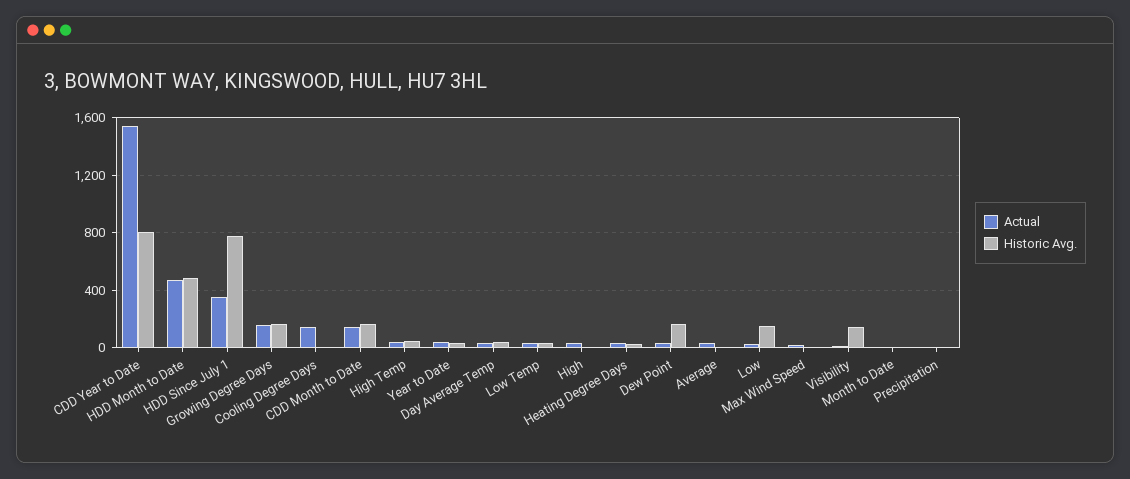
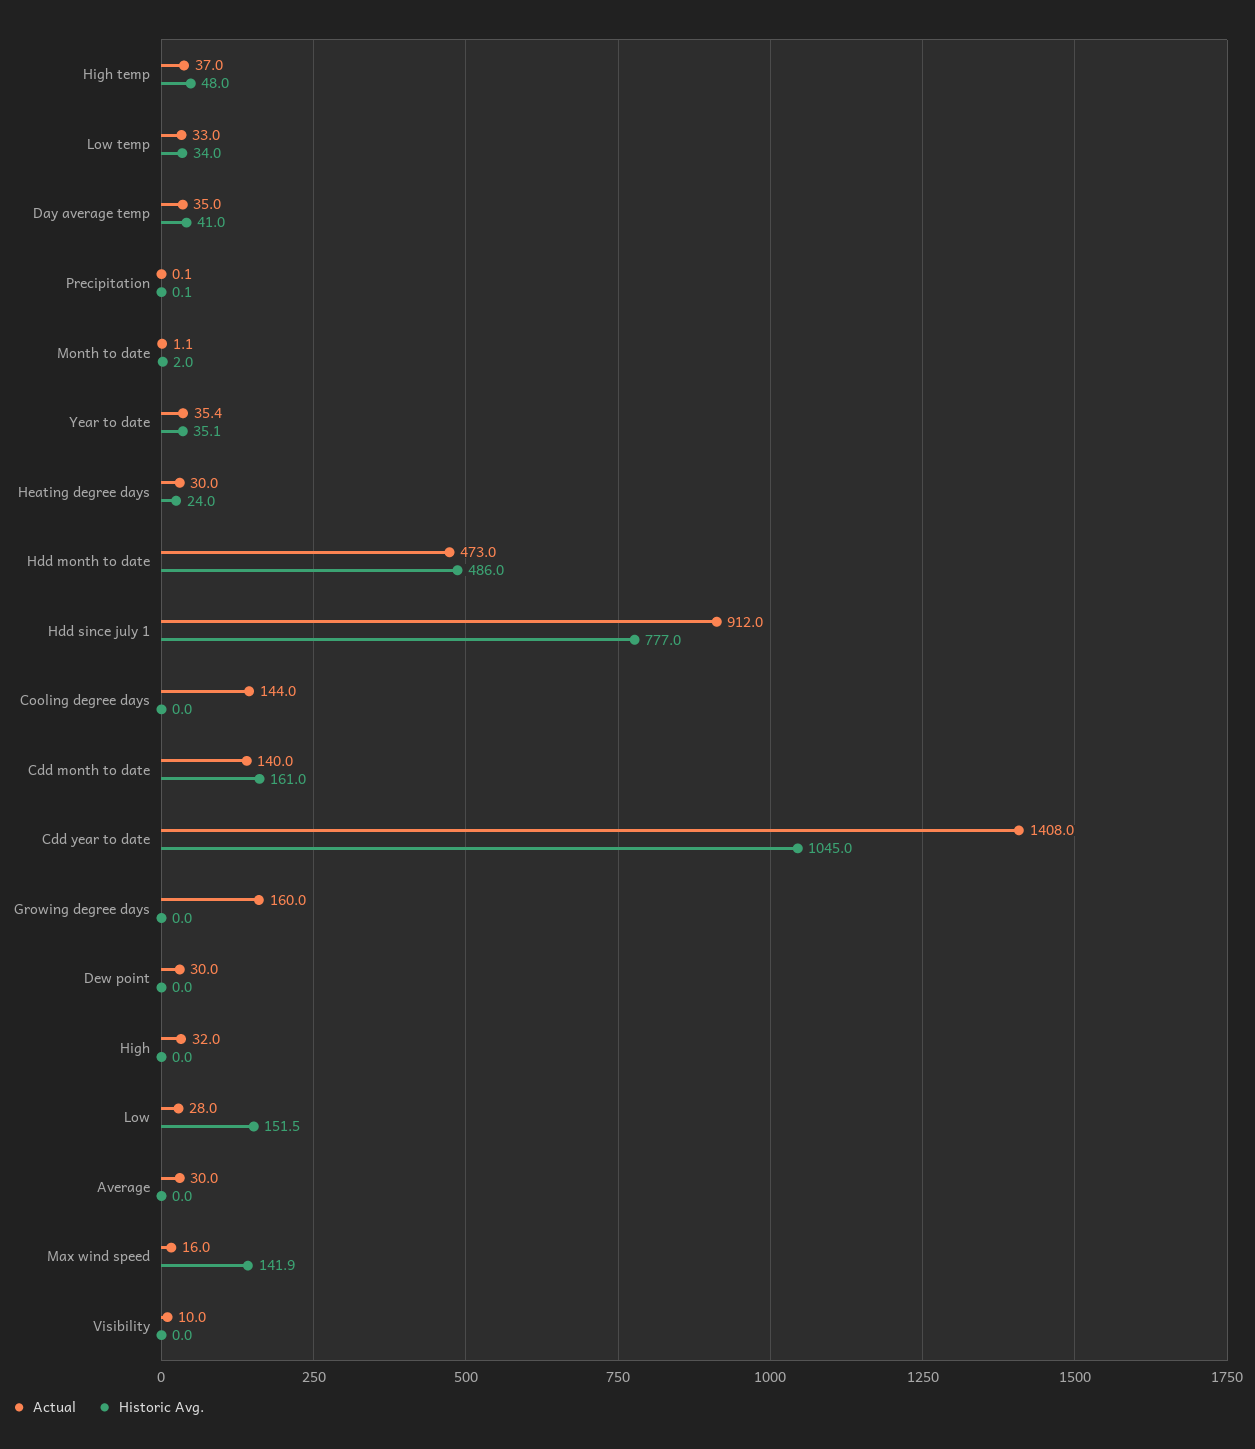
Actual, CDD Year to Date: 1550 -> 1408
Historic Avg., CDD Year to Date: 800 -> 1045
Actual, HDD Since July 1: 350 -> 912
Historic Avg., Growing Degree Days: 150 -> 0
Historic Avg., Dew Point: 150 -> 0
Historic Avg., Max Wind Speed: 0 -> 141.9
Historic Avg., Visibility: 150 -> 0

